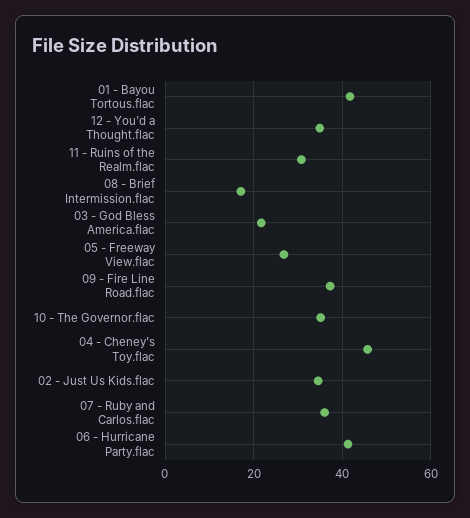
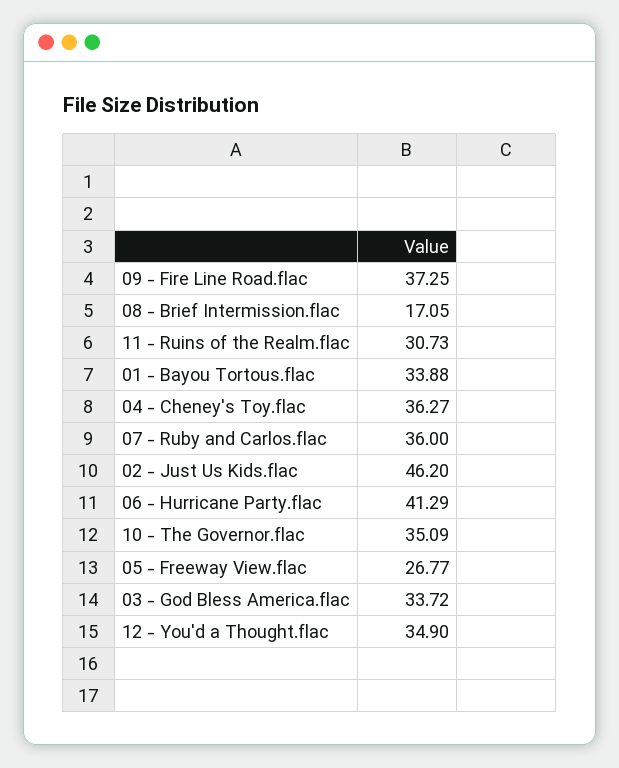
01 - Bayou Tortous.flac: 42 -> 33.88
03 - God Bless America.flac: 22 -> 33.72
04 - Cheney's Toy.flac: 46 -> 36.27
02 - Just Us Kids.flac: 34 -> 46.2

